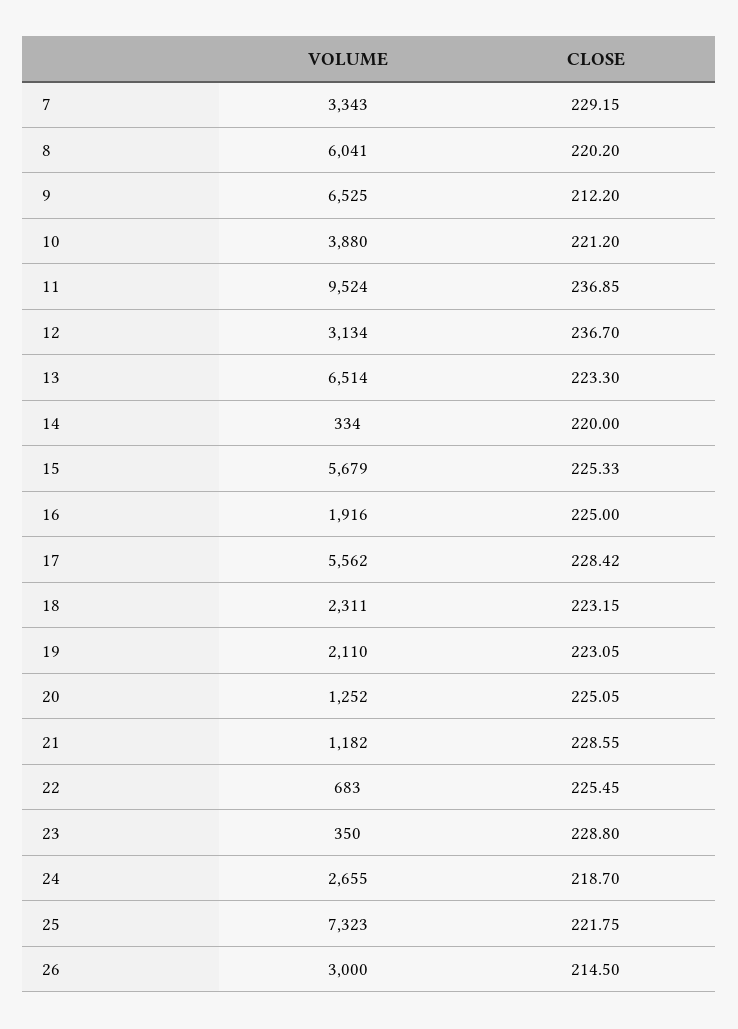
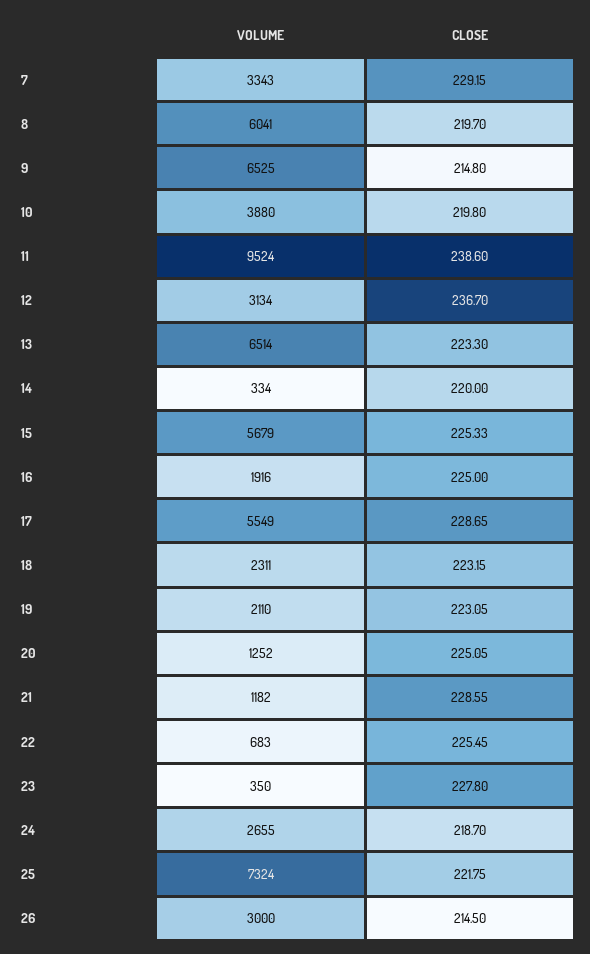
CLOSE, 8: 220.2 -> 219.7
CLOSE, 9: 212.2 -> 214.8
CLOSE, 10: 221.2 -> 219.8
CLOSE, 11: 236.85 -> 238.6
VOLUME, 17: 5562 -> 5549
CLOSE, 17: 228.42 -> 228.65
CLOSE, 23: 228.8 -> 227.8
VOLUME, 25: 7323 -> 7324

